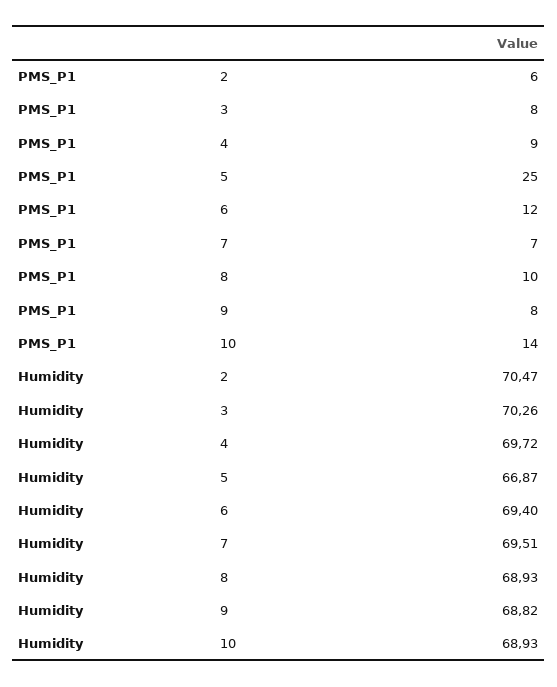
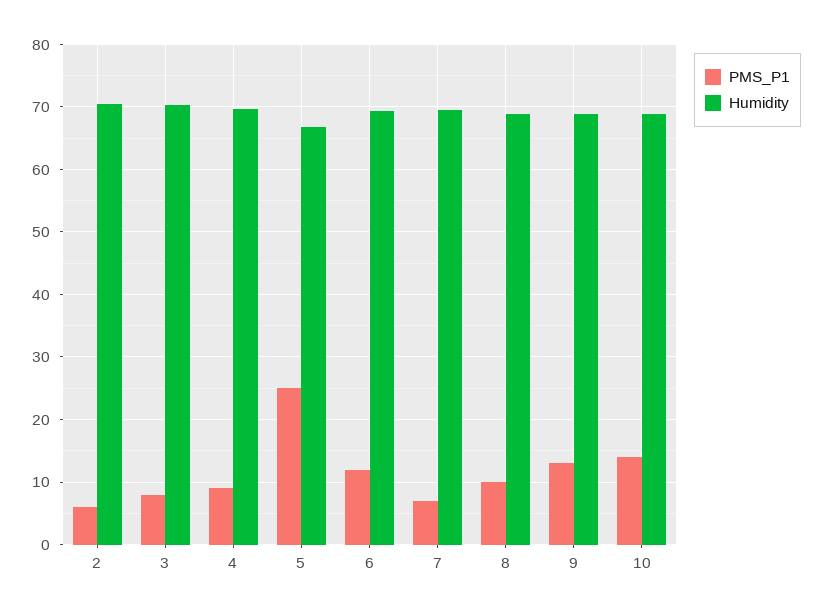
PMS_P1, 9: 8 -> 13

